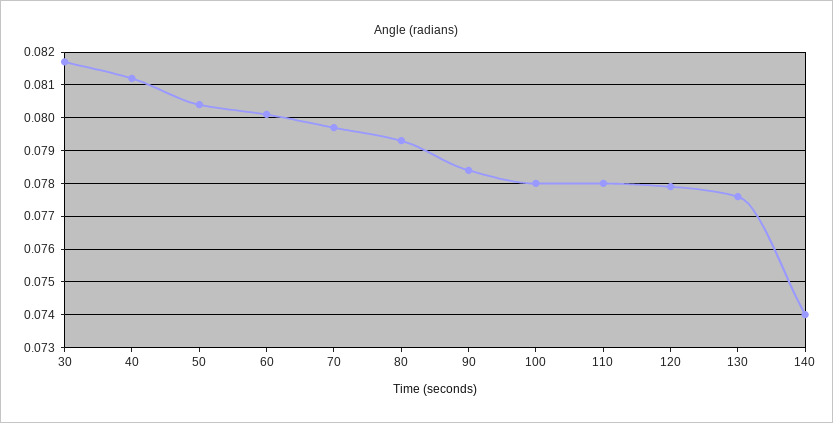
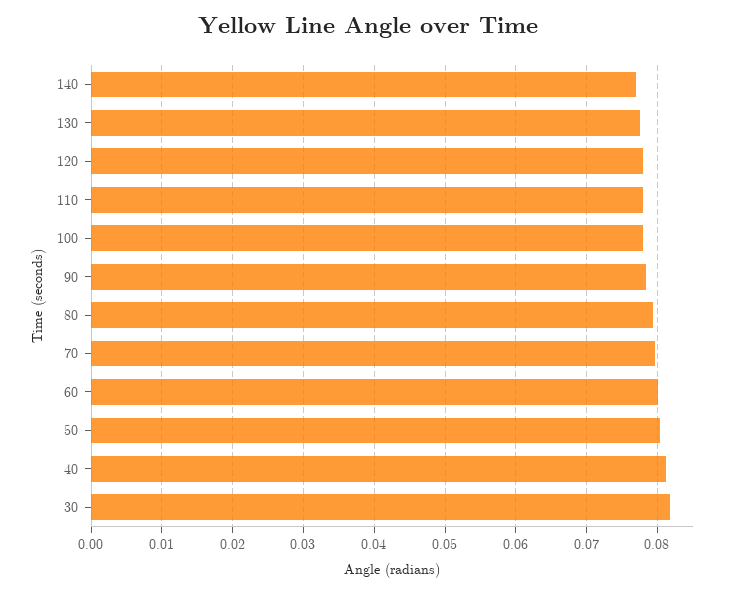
140: 0.074 -> 0.077

